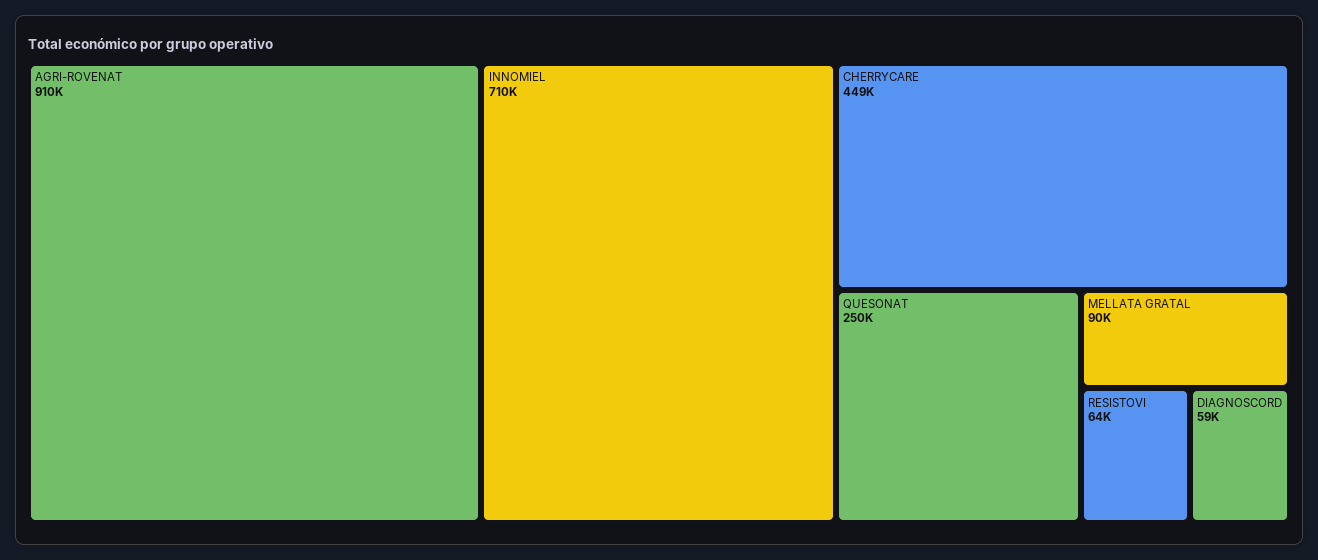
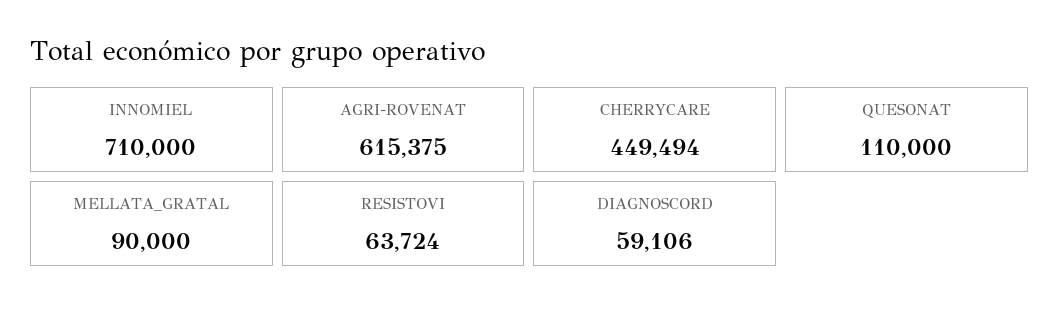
AGRI-ROVENAT: 910000 -> 615375
QUESONAT: 250000 -> 110000

